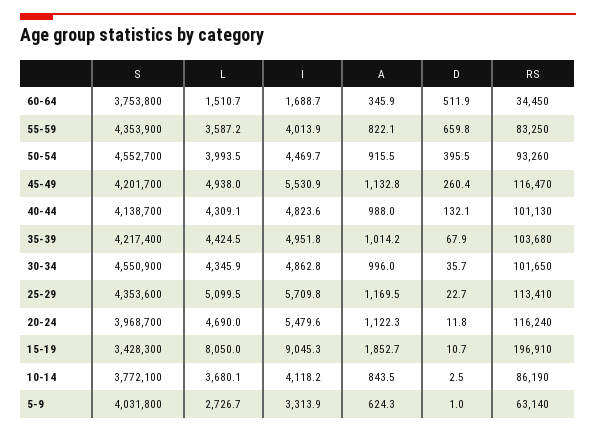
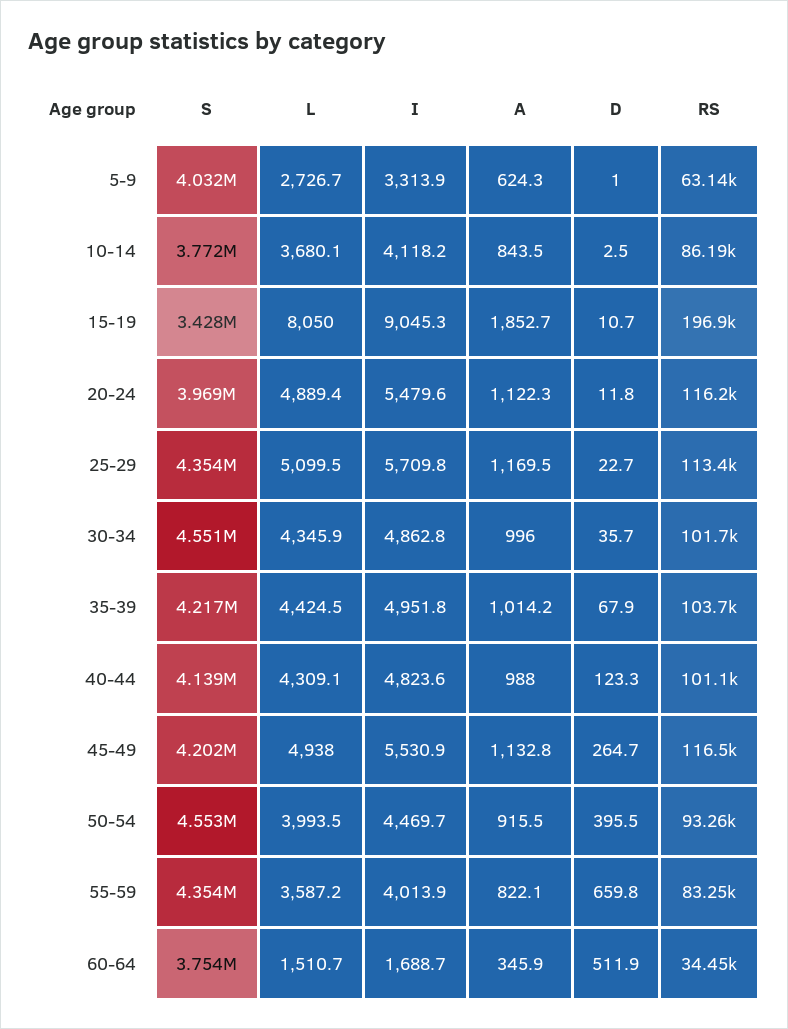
D, 45-49: 260.4 -> 264.7
D, 40-44: 132.1 -> 123.3
L, 20-24: 4690 -> 4889.4

